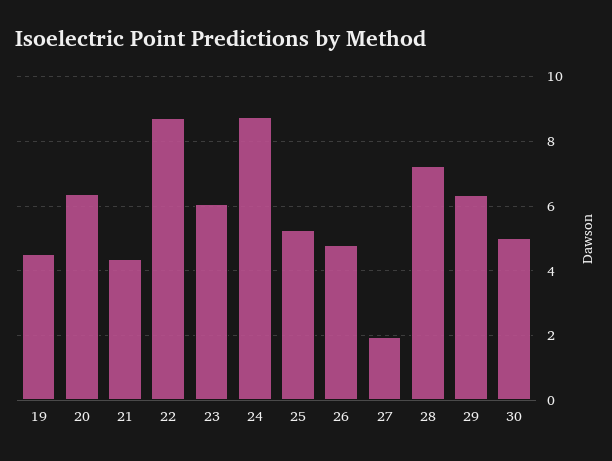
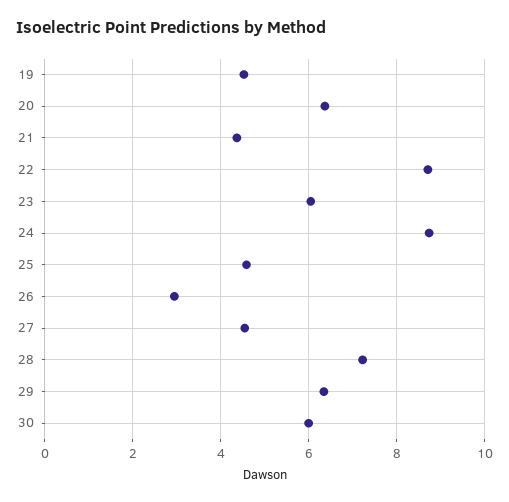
25: 5.2 -> 4.6
26: 4.8 -> 3
27: 2 -> 4.6
30: 5 -> 6

